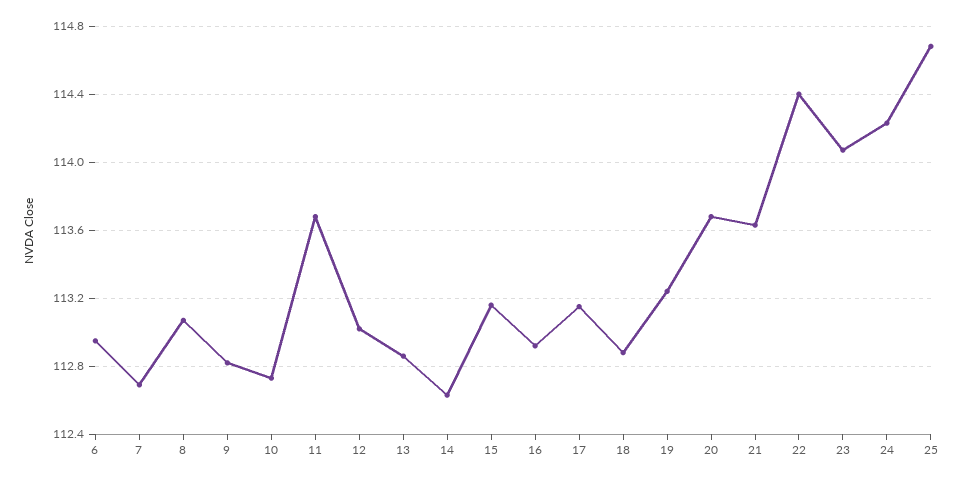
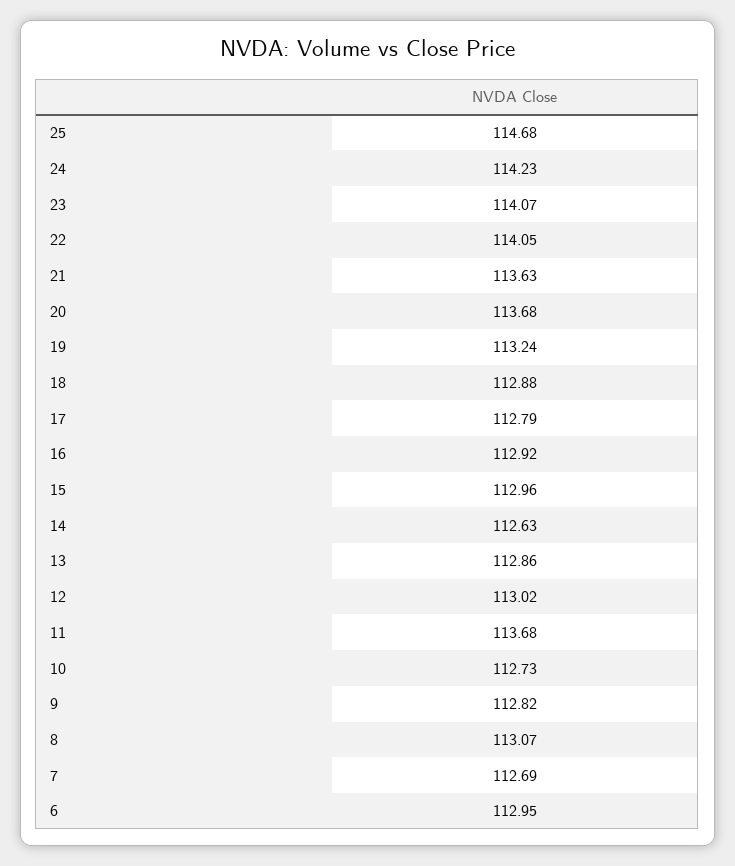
15: 113.15 -> 112.96
17: 113.15 -> 112.79
22: 114.4 -> 114.05

